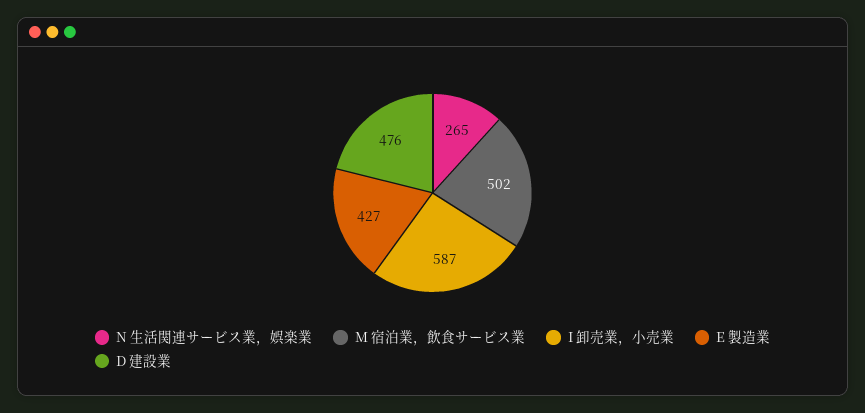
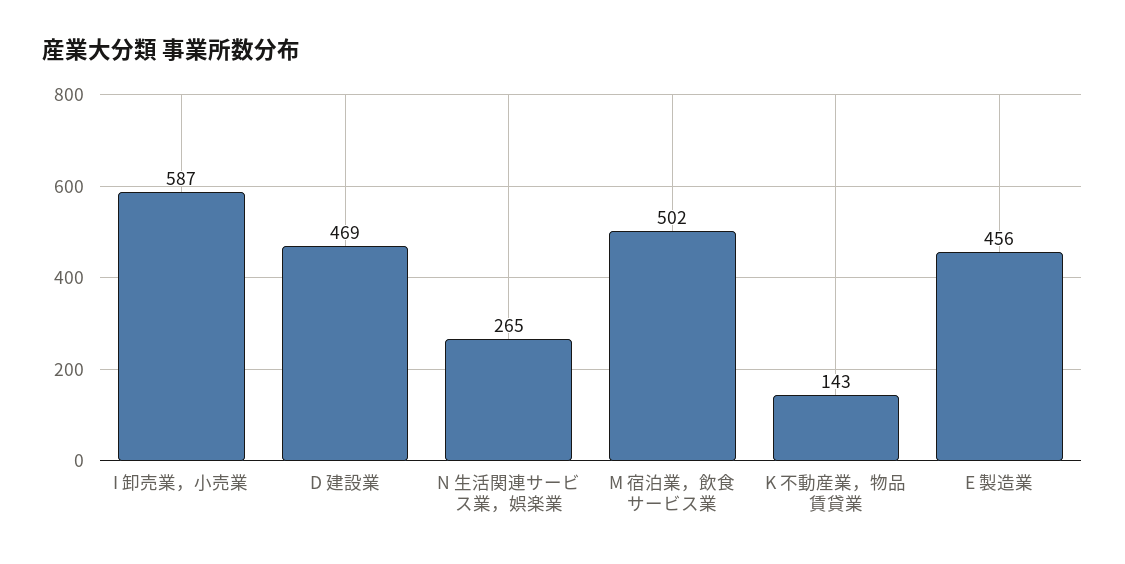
E 製造業: 427 -> 456
D 建設業: 476 -> 469
K 不動産業，物品賃貸業: none -> 143

